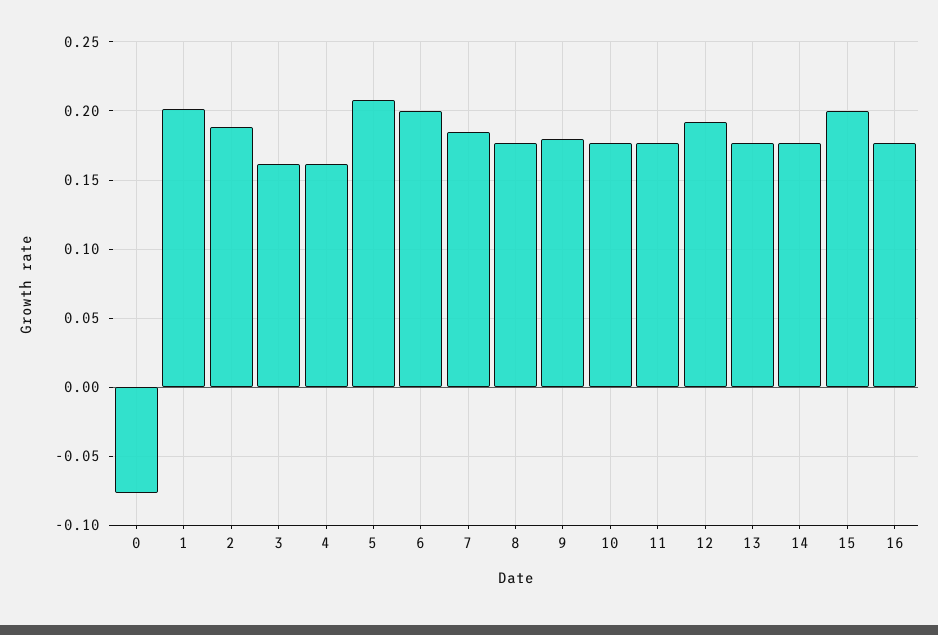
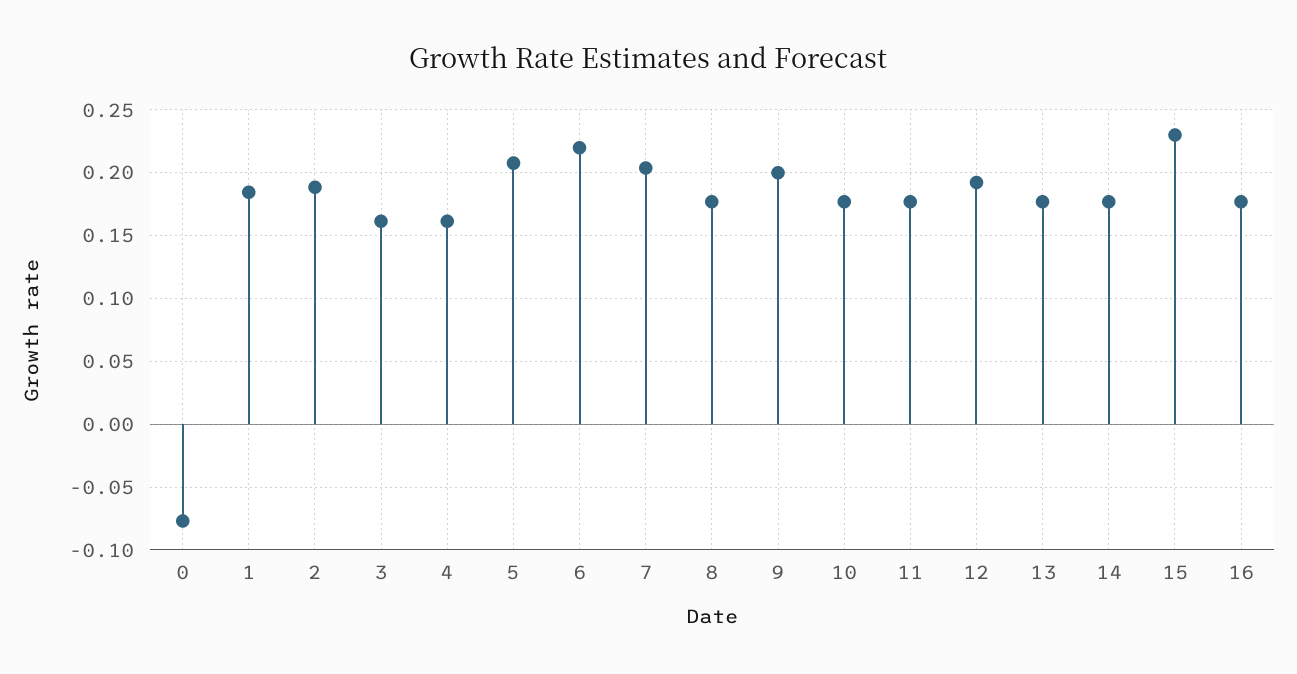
1: 0.2 -> 0.185
6: 0.2 -> 0.22
7: 0.185 -> 0.205
9: 0.18 -> 0.2
15: 0.2 -> 0.23

